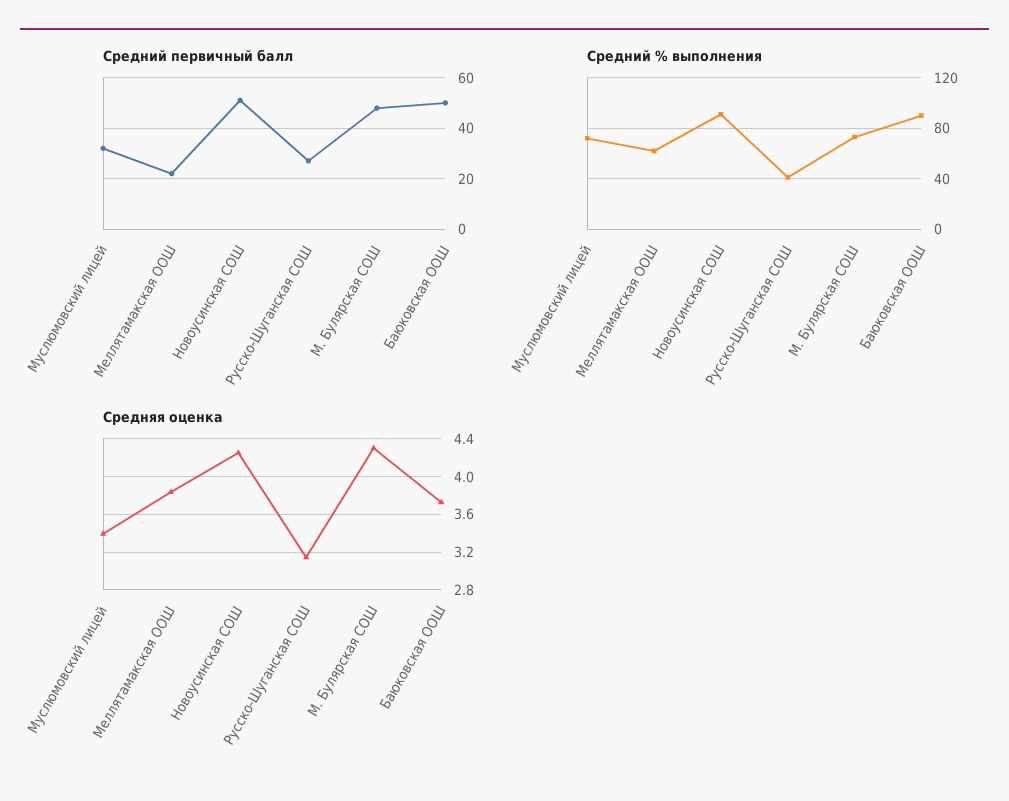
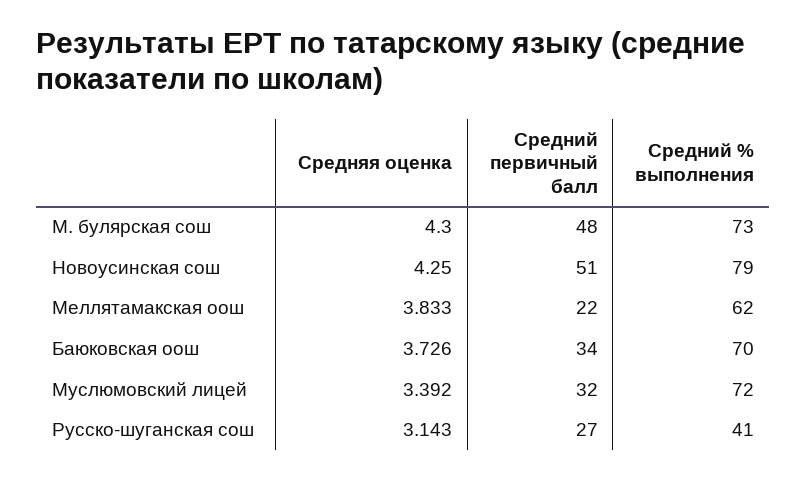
Средний первичный балл, Баюковская ООШ: 50 -> 34
Средний % выполнения, Новоусинская СОШ: 90 -> 79
Средний % выполнения, Баюковская ООШ: 90 -> 70

